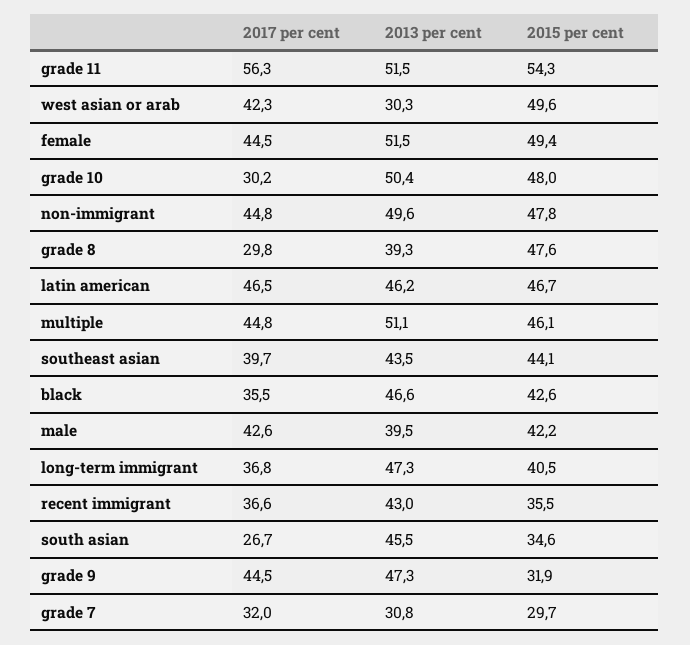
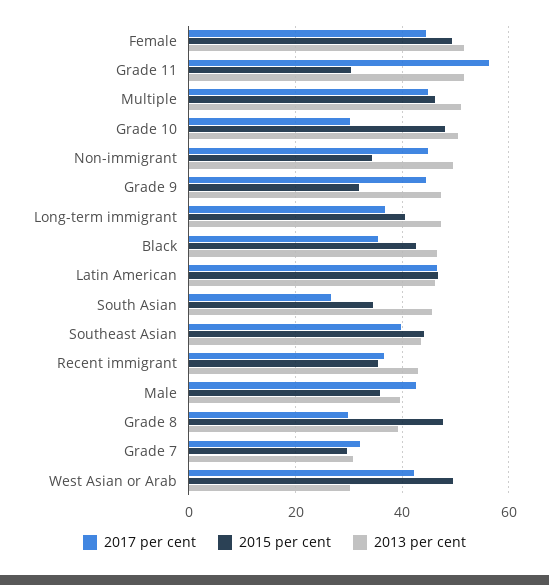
2015 per cent, grade 11: 54.3 -> 30
2015 per cent, non-immigrant: 47.8 -> 34
2015 per cent, male: 42.2 -> 36

